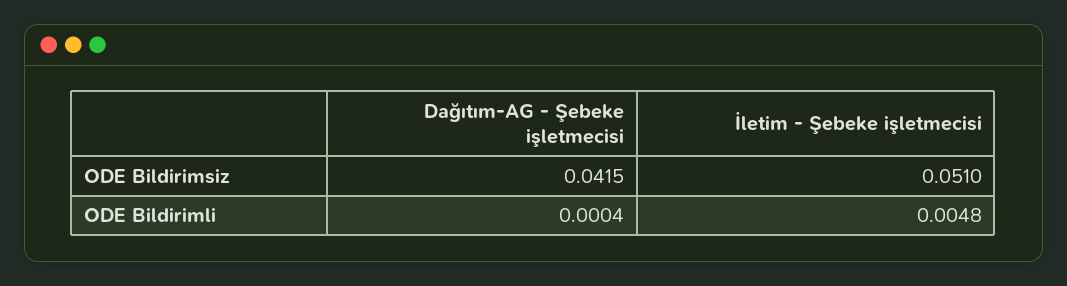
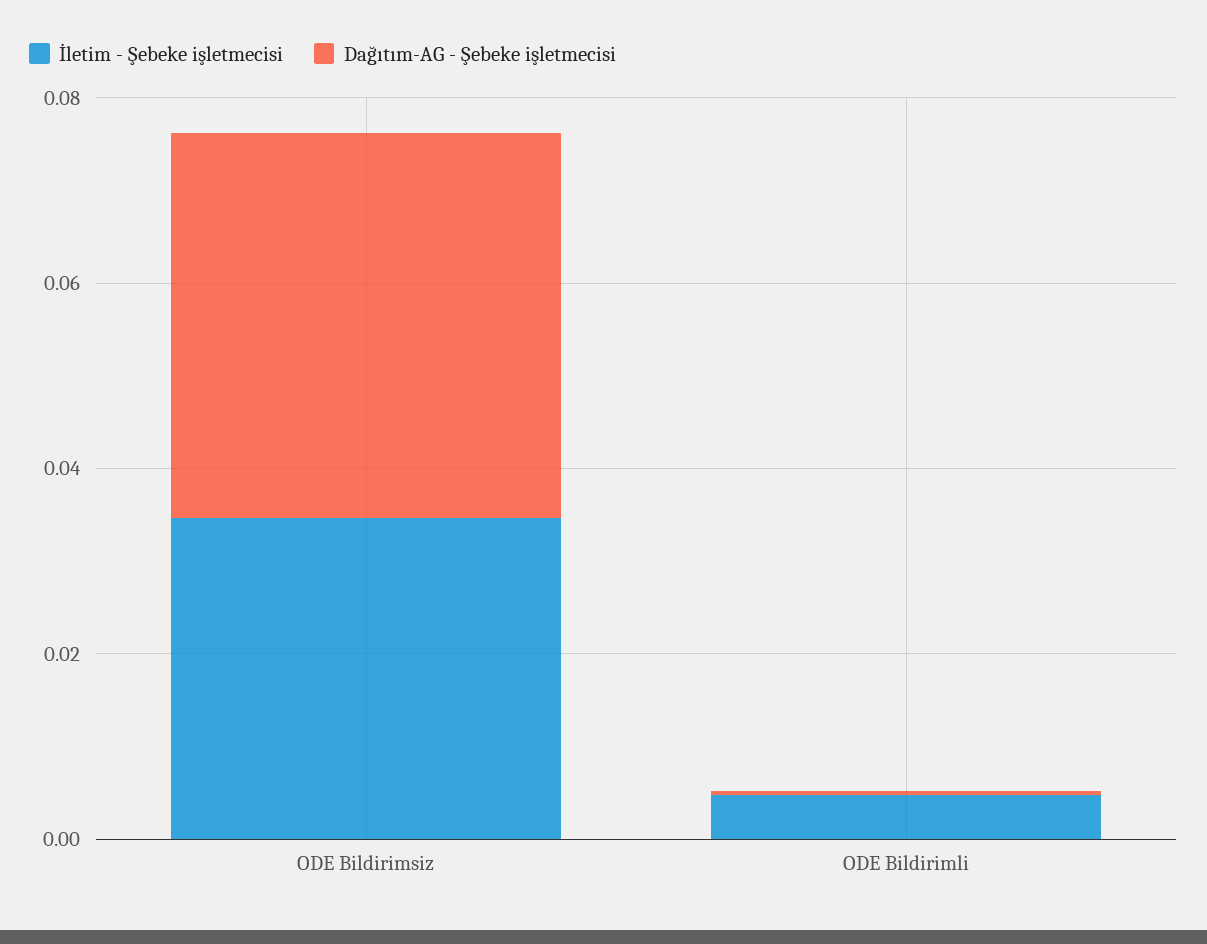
İletim - Şebeke işletmecisi, ODE Bildirimsiz: 0.051 -> 0.035

